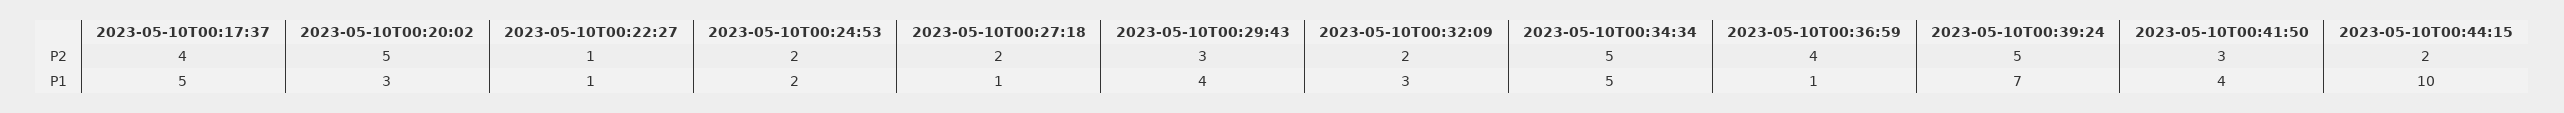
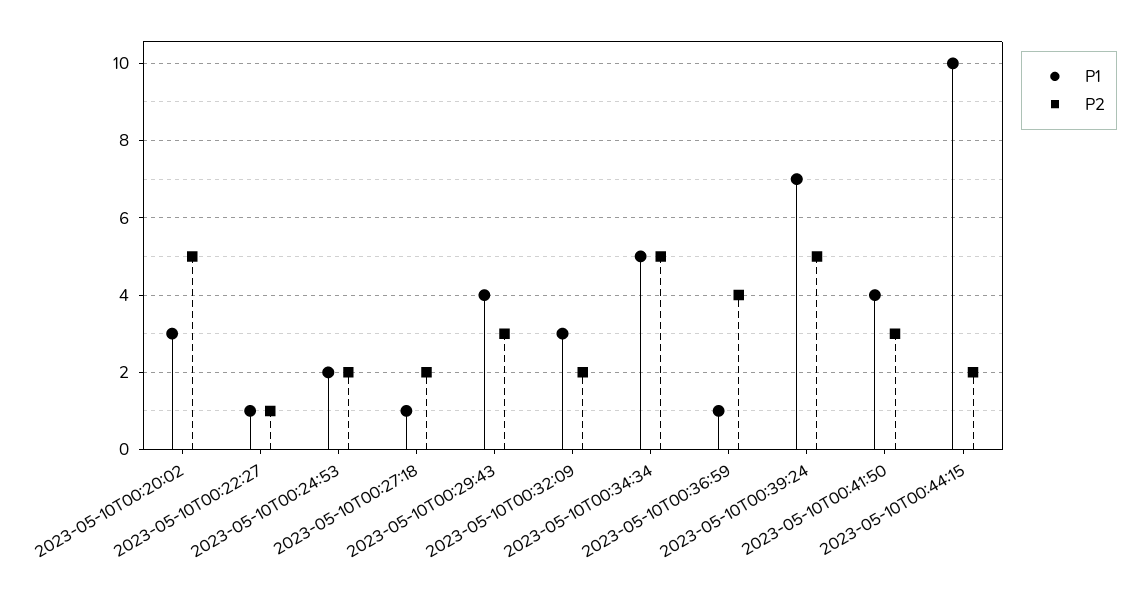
P2, 2023-05-10T00:17:37: 4 -> none
P1, 2023-05-10T00:17:37: 5 -> none

